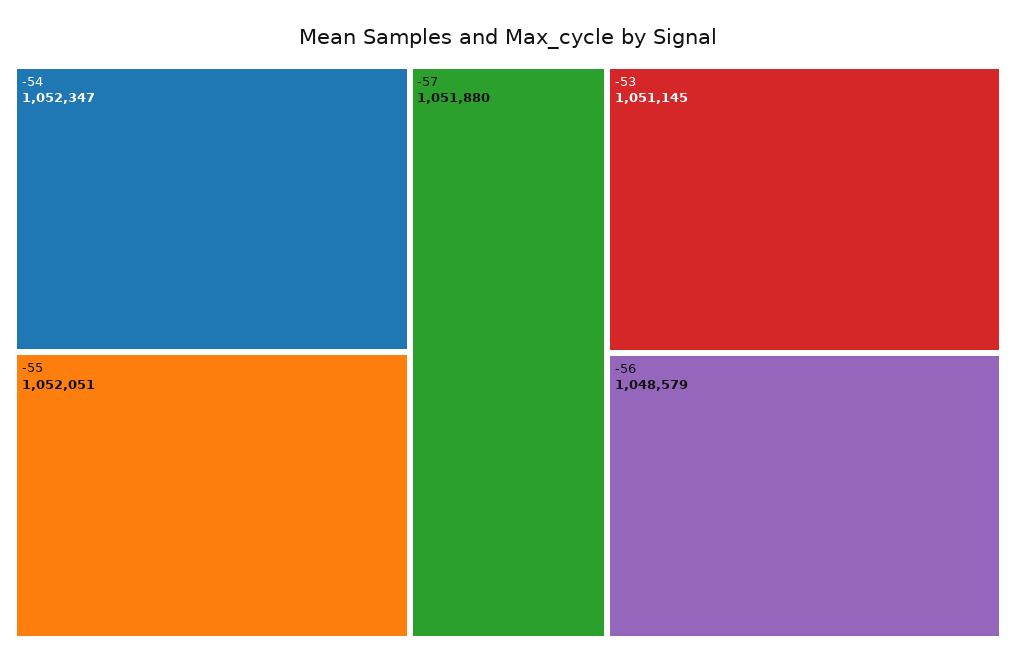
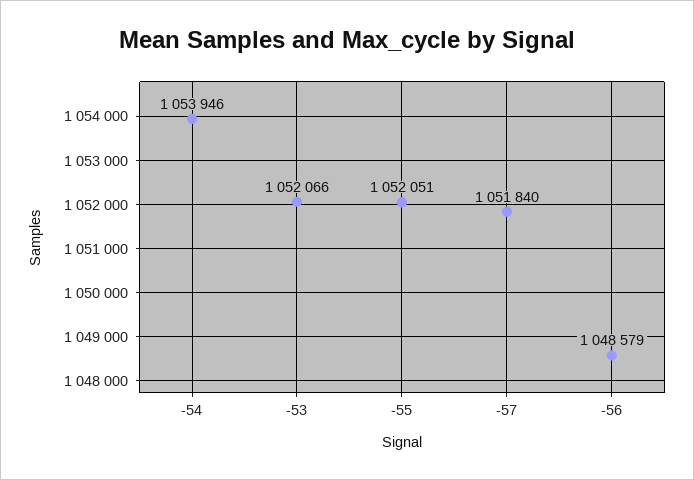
-54: 1052347 -> 1053946
-57: 1051880 -> 1051840
-53: 1051145 -> 1052066

